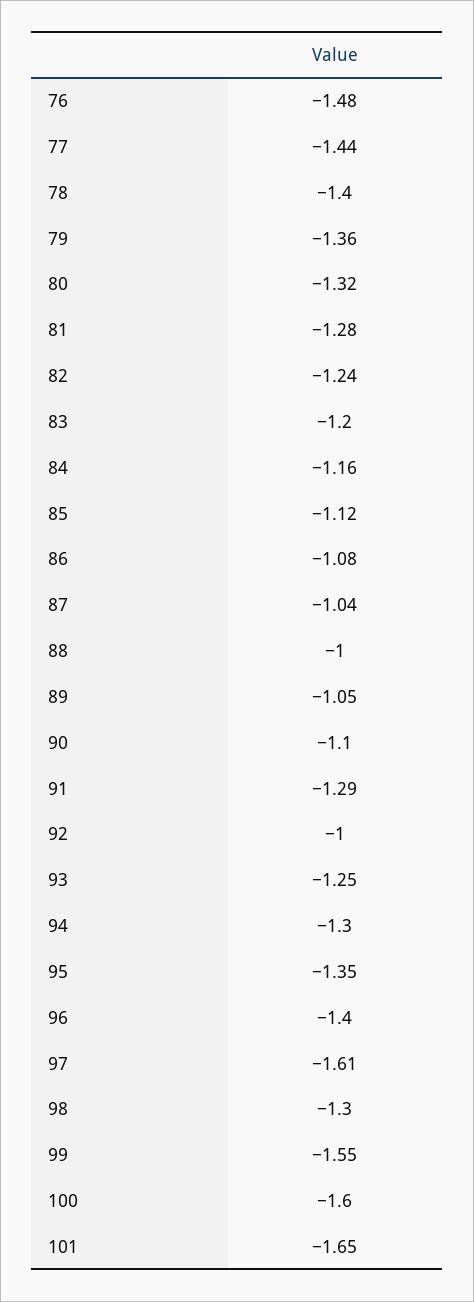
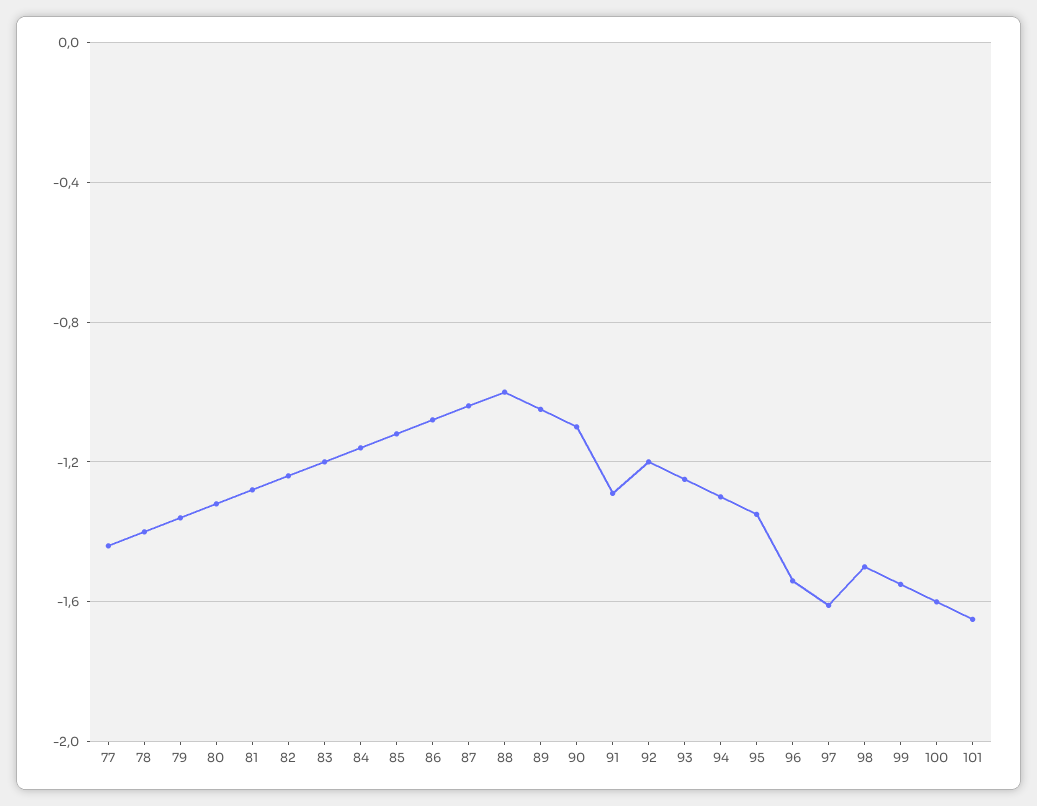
76: -1.48 -> none
92: -1 -> -1.2
96: -1.4 -> -1.55
98: -1.3 -> -1.5

